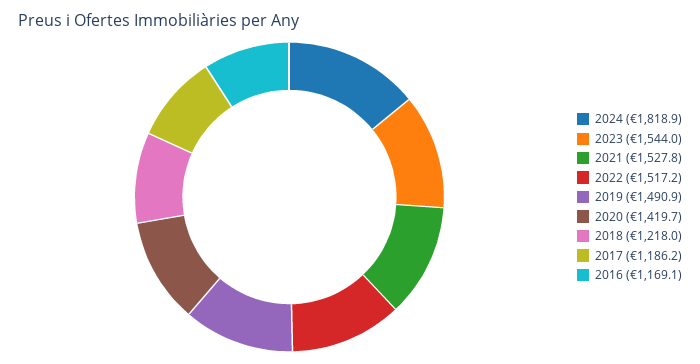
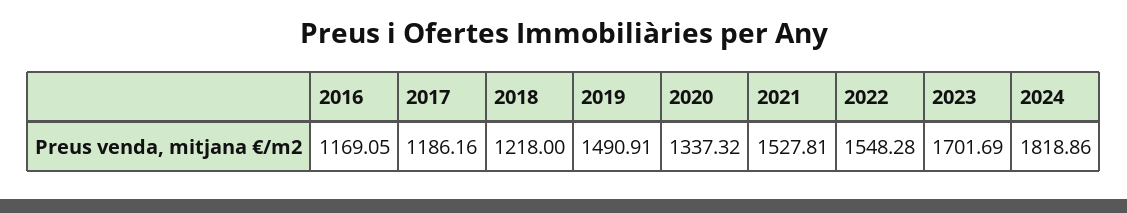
2023: 1544 -> 1701.69
2022: 1517.2 -> 1548.28
2020: 1419.7 -> 1337.32

